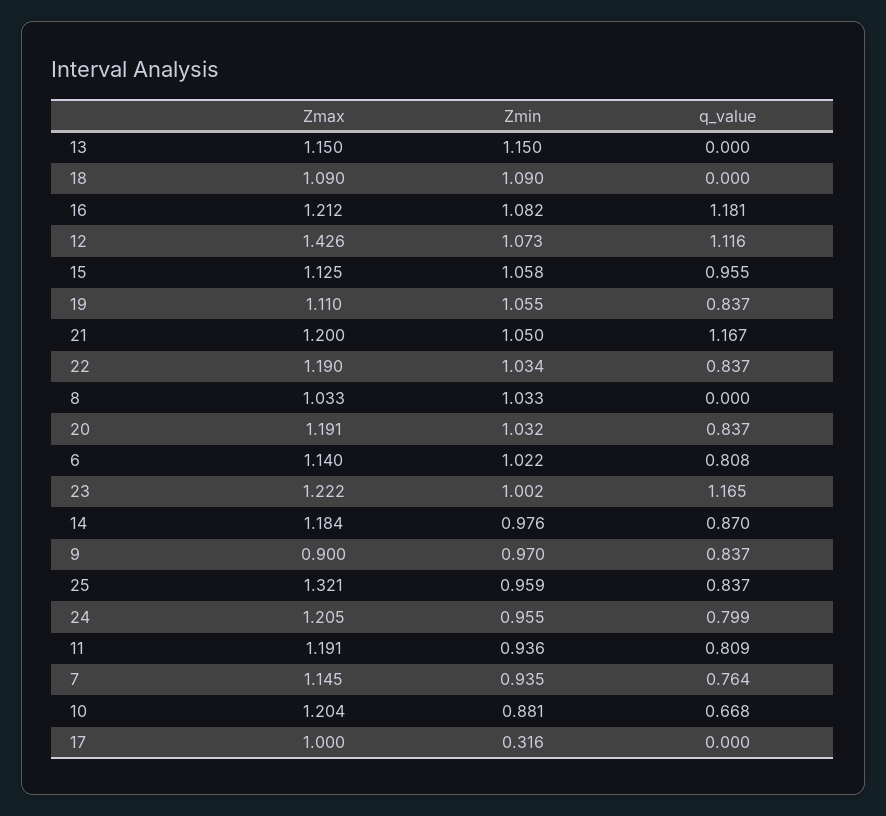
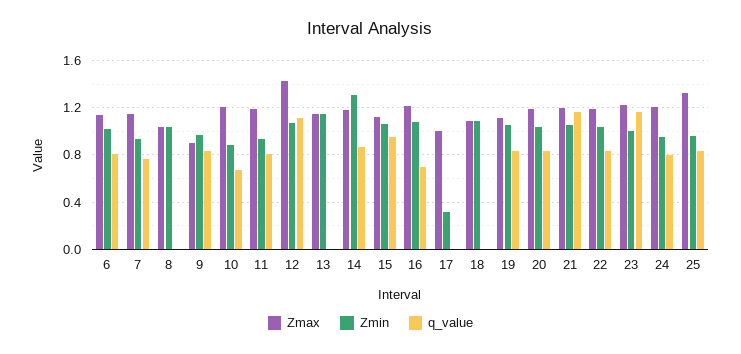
q_value, 16: 1.181 -> 0.7
Zmin, 14: 0.976 -> 1.3

